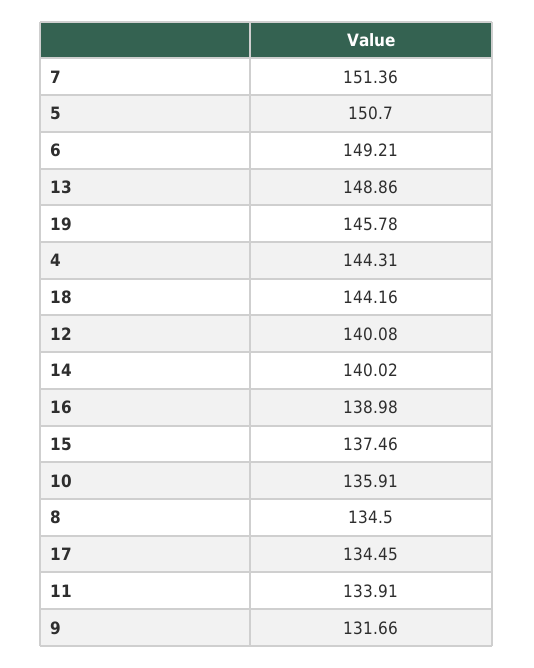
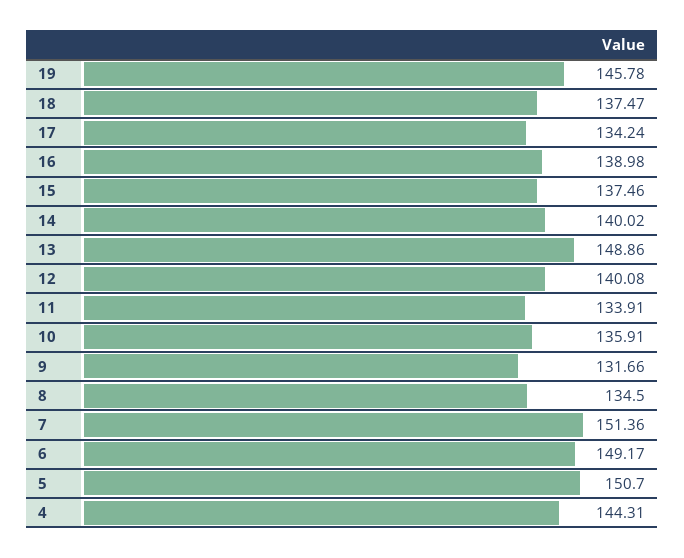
6: 149.21 -> 149.17
18: 144.16 -> 137.47
17: 134.45 -> 134.24

